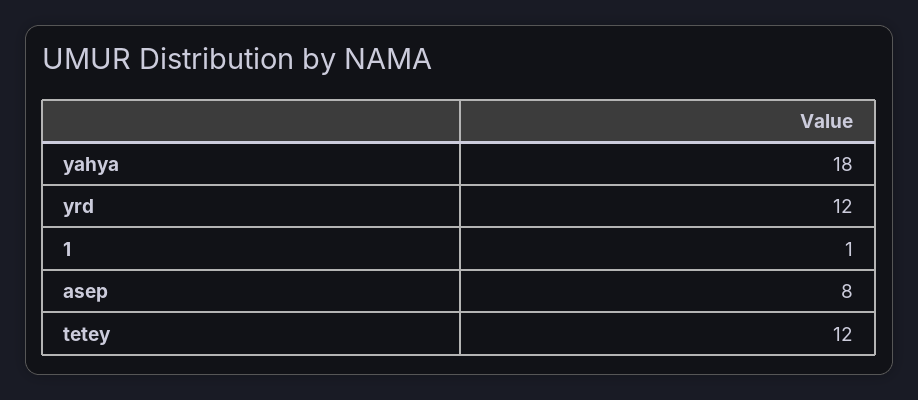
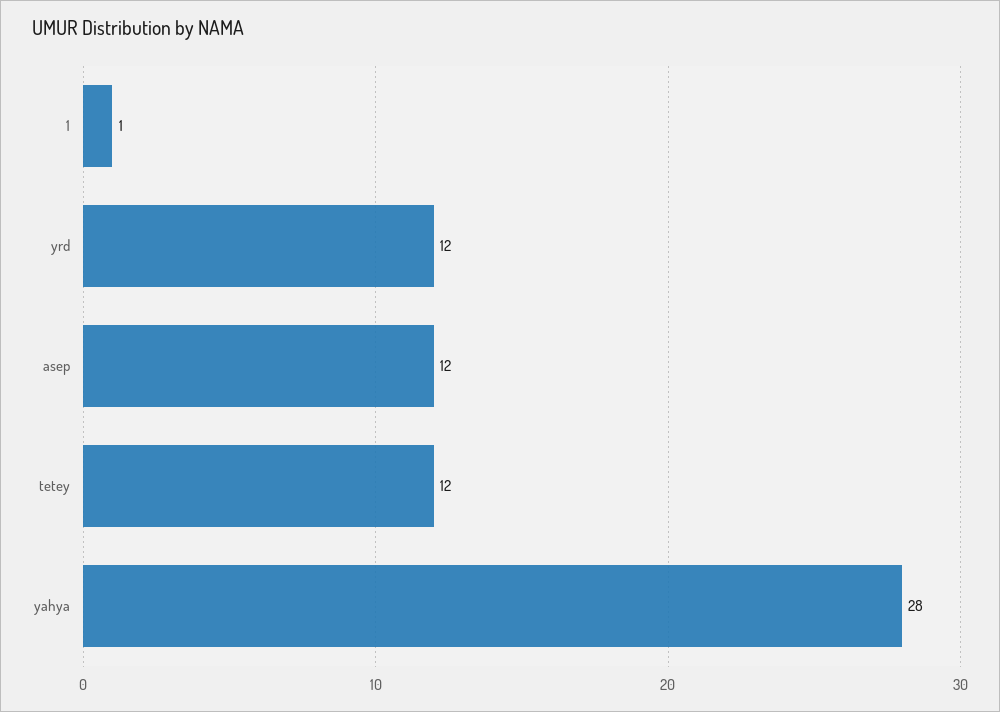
yahya: 18 -> 28
asep: 8 -> 12

